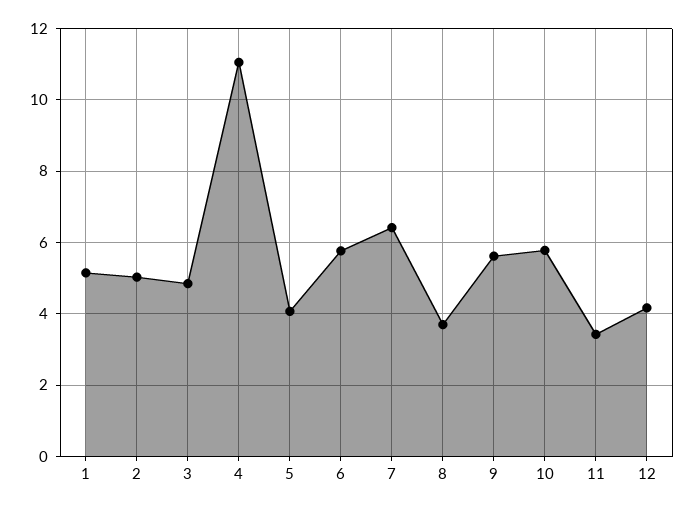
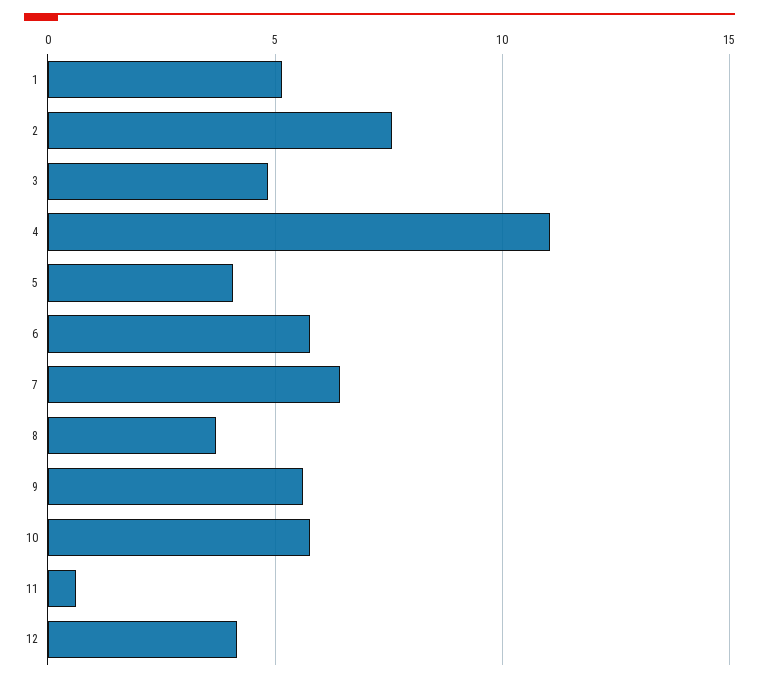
2: 5 -> 7.5
11: 3.4 -> 0.5

